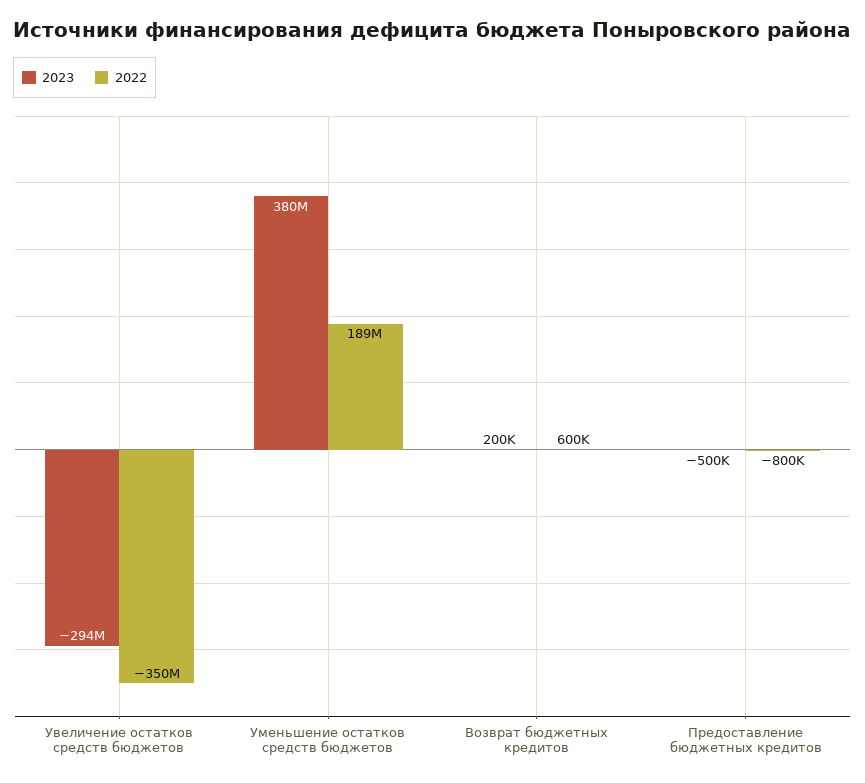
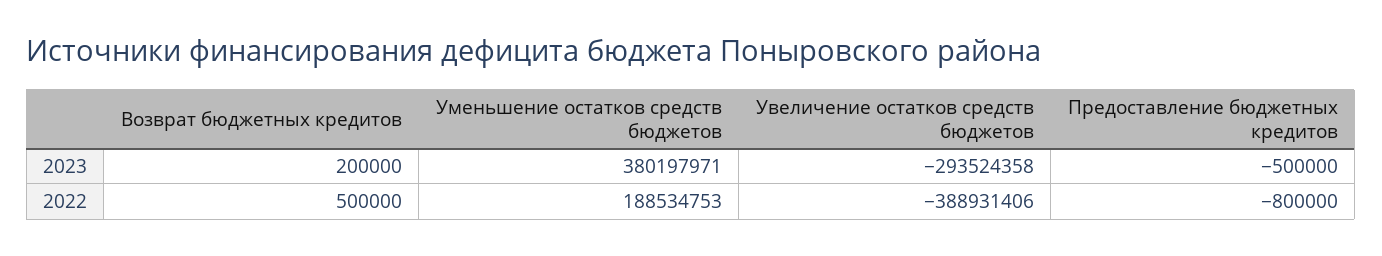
2022, Увеличение остатков средств бюджетов: -350000000 -> -388931406
2022, Возврат бюджетных кредитов: 600000 -> 500000

